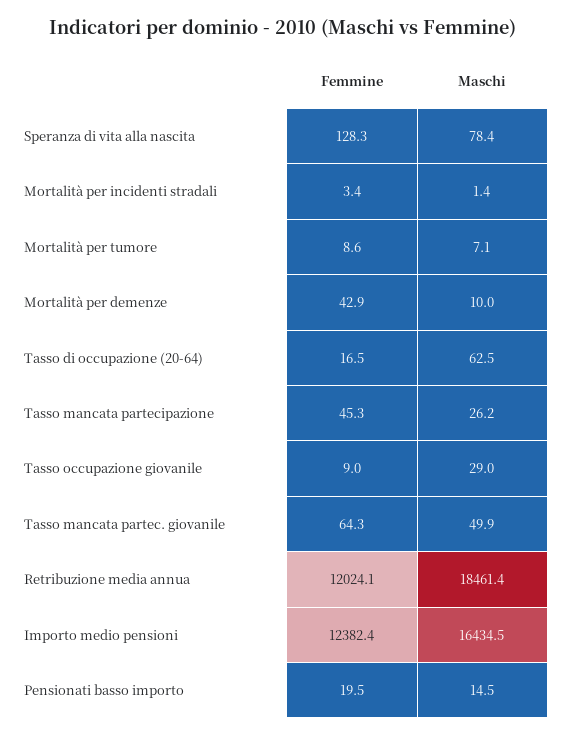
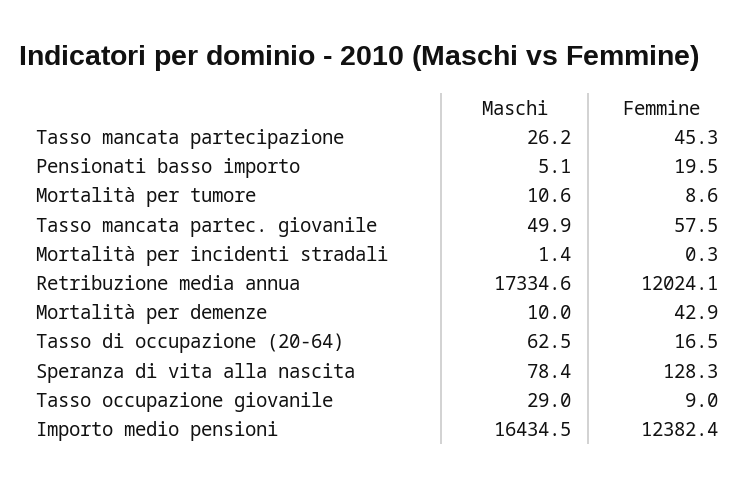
Femmine, Mortalità per incidenti stradali: 3.4 -> 0.3
Maschi, Mortalità per tumore: 7.1 -> 10.6
Femmine, Tasso mancata partec. giovanile: 64.3 -> 57.5
Maschi, Retribuzione media annua: 18461.4 -> 17334.6
Maschi, Pensionati basso importo: 14.5 -> 5.1

